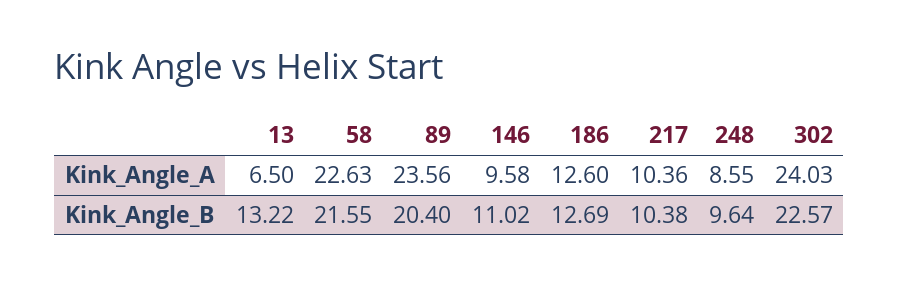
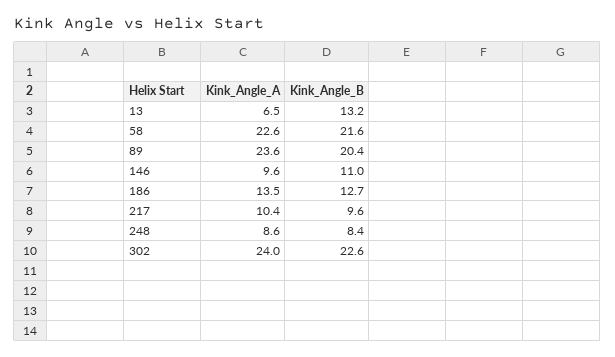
186, Kink_Angle_A: 12.6 -> 13.5
217, Kink_Angle_B: 10.38 -> 9.6
248, Kink_Angle_B: 9.64 -> 8.4

